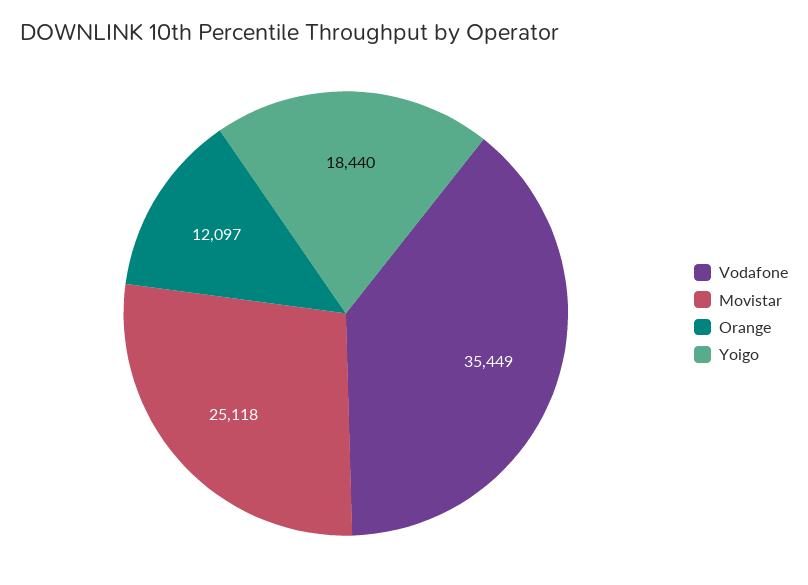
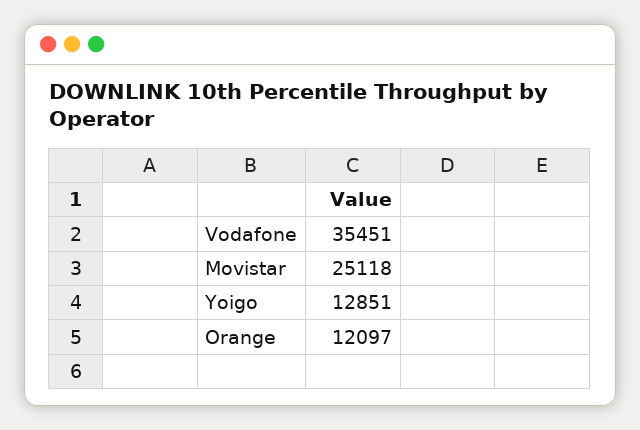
Vodafone: 35449 -> 35451
Yoigo: 18440 -> 12851

